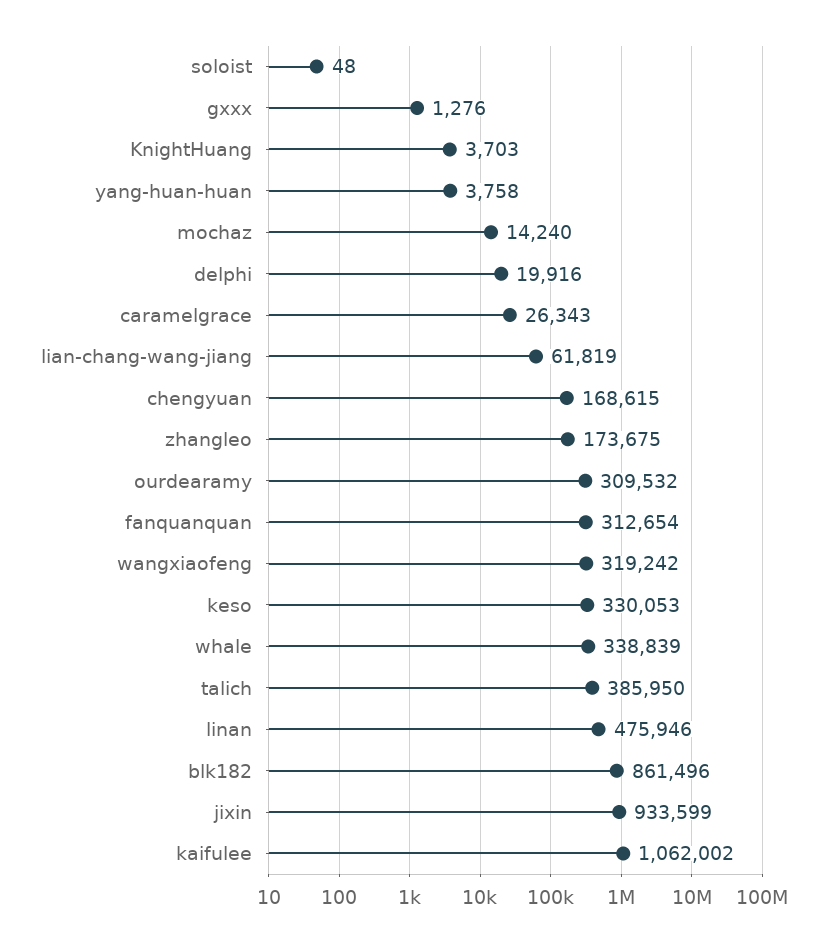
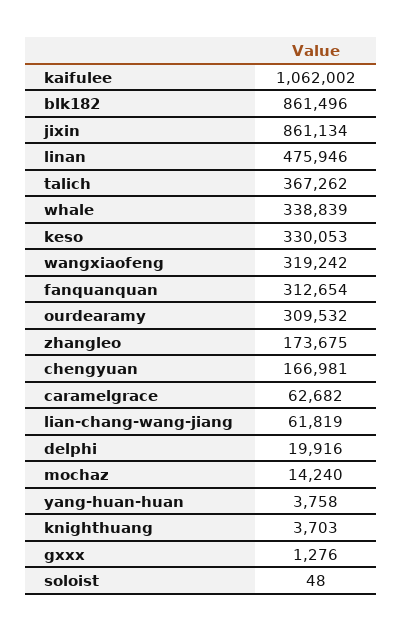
caramelgrace: 26343 -> 62682
chengyuan: 168615 -> 166981
talich: 385950 -> 367262
jixin: 933599 -> 861134

